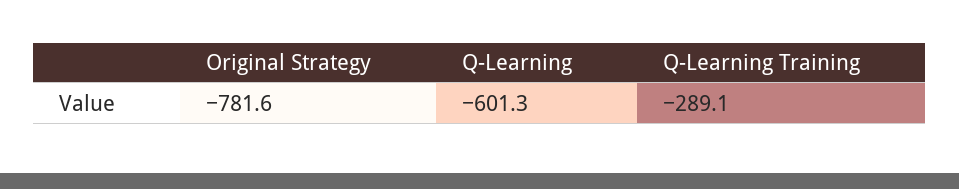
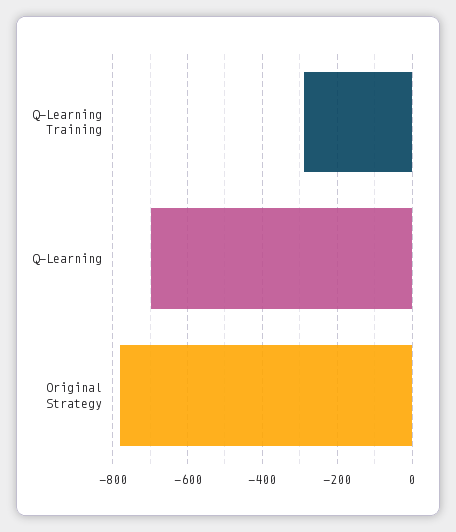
Q-Learning: -601.3 -> -700

